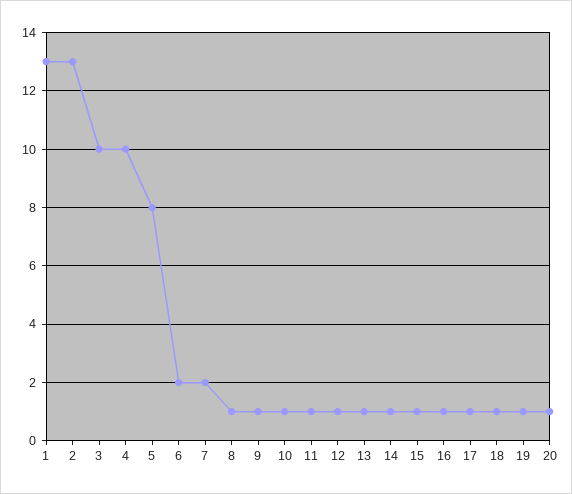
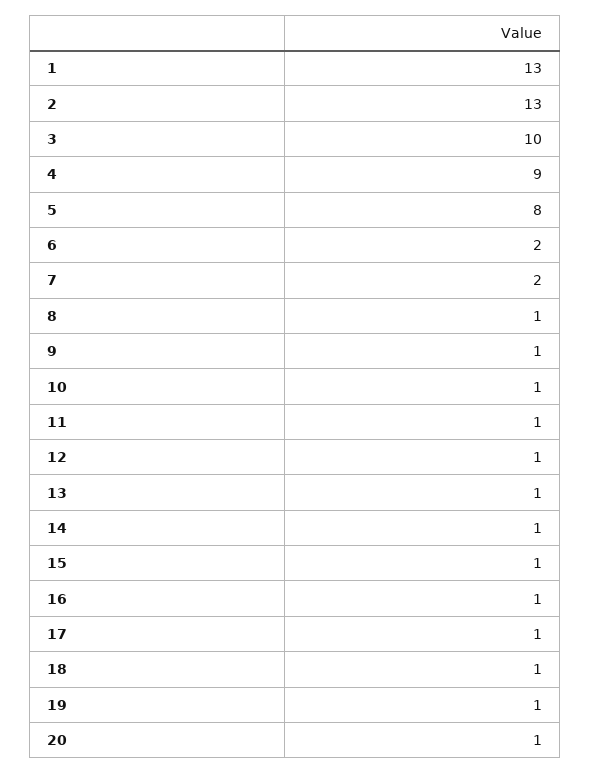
4: 10 -> 9

